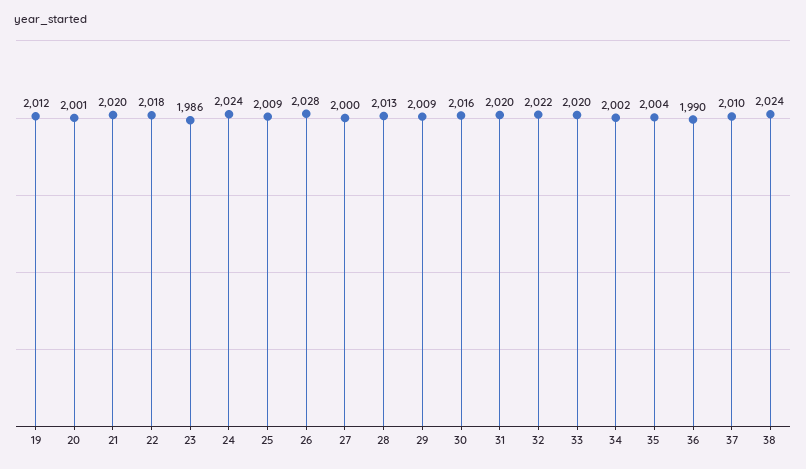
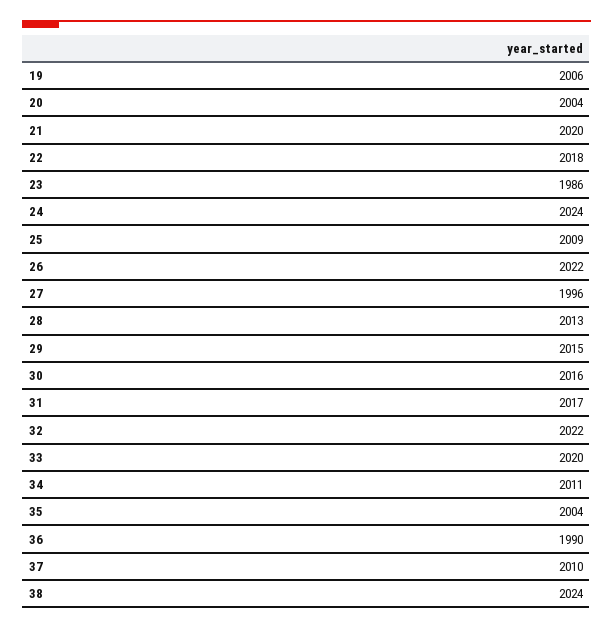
19: 2012 -> 2006
20: 2001 -> 2004
26: 2028 -> 2022
27: 2000 -> 1996
29: 2009 -> 2015
31: 2020 -> 2017
34: 2002 -> 2011

